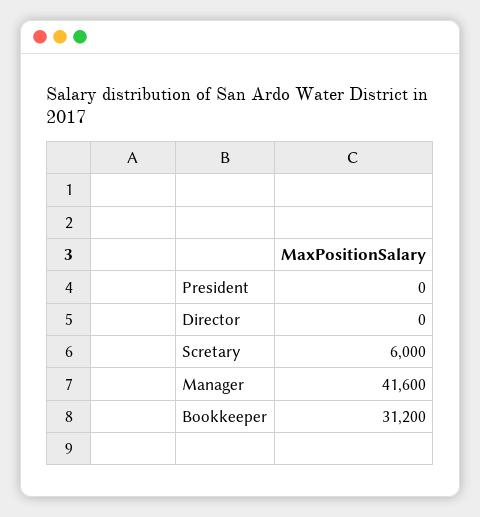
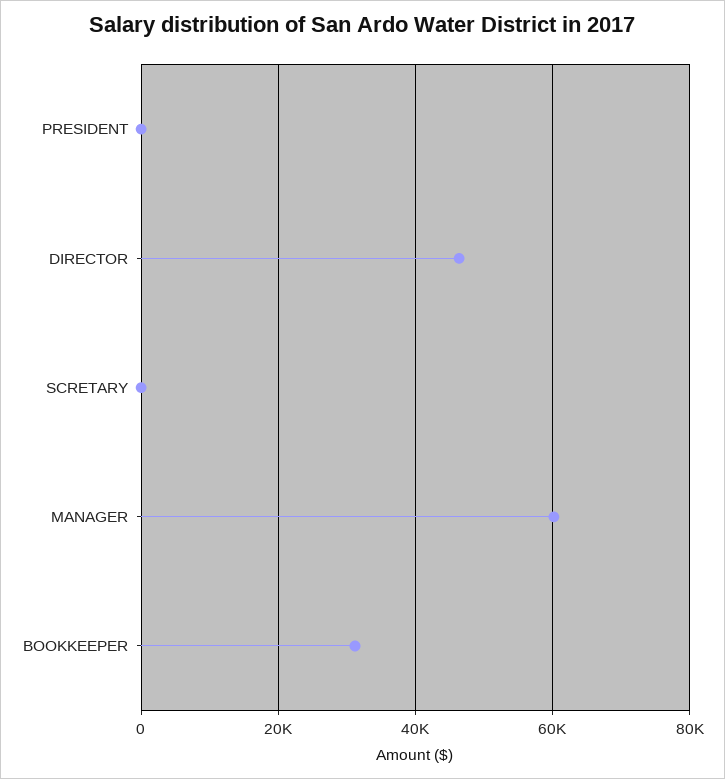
Director: 0 -> 46000
Scretary: 6000 -> 0
Manager: 41600 -> 60000

